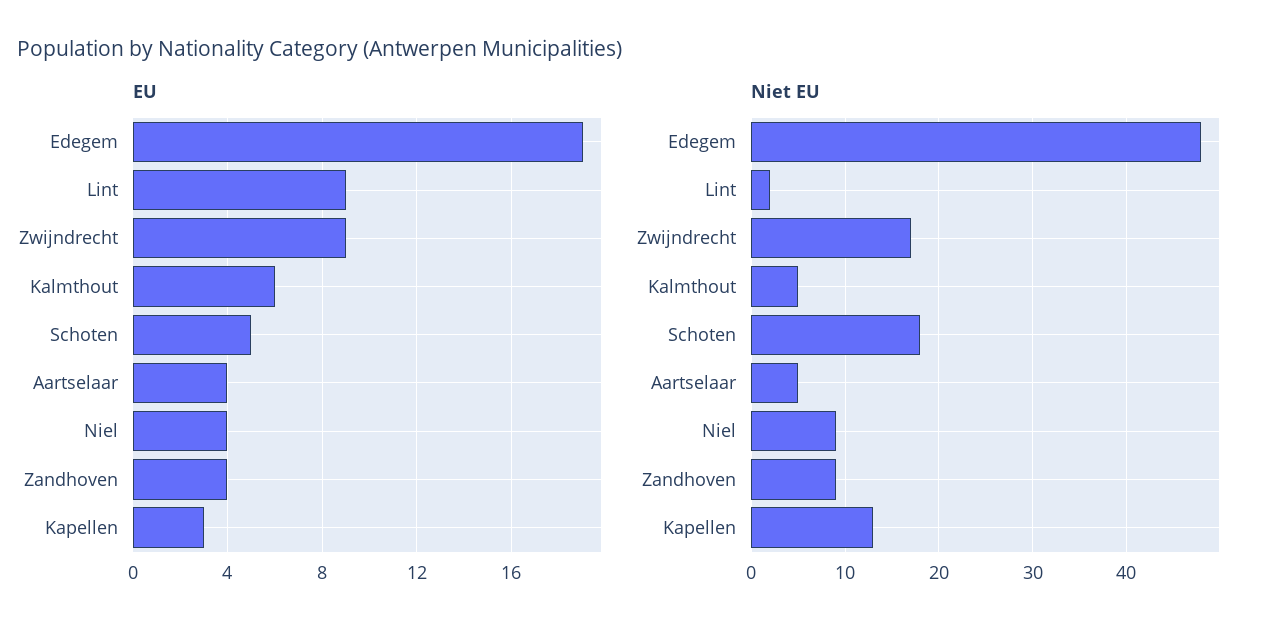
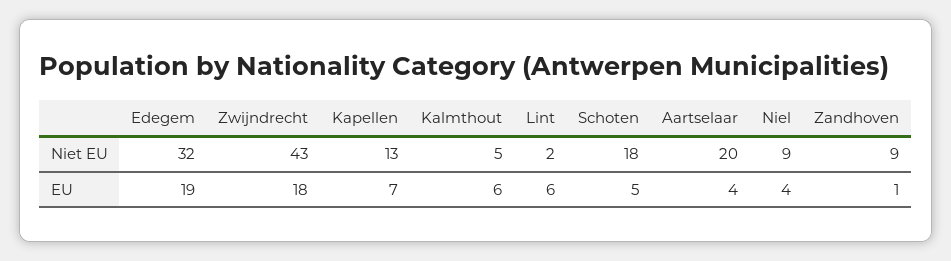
EU, Lint: 9 -> 6
EU, Zwijndrecht: 9 -> 18
EU, Zandhoven: 4 -> 1
EU, Kapellen: 3 -> 7
Niet EU, Edegem: 48 -> 32
Niet EU, Zwijndrecht: 17 -> 43
Niet EU, Aartselaar: 5 -> 20

